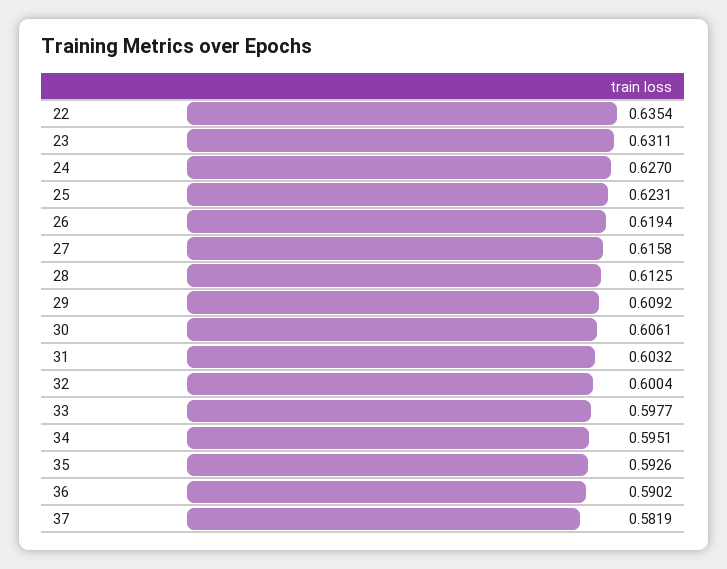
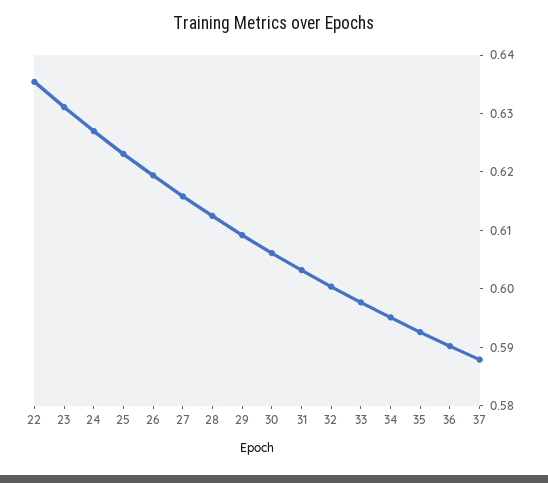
37: 0.5819 -> 0.588

